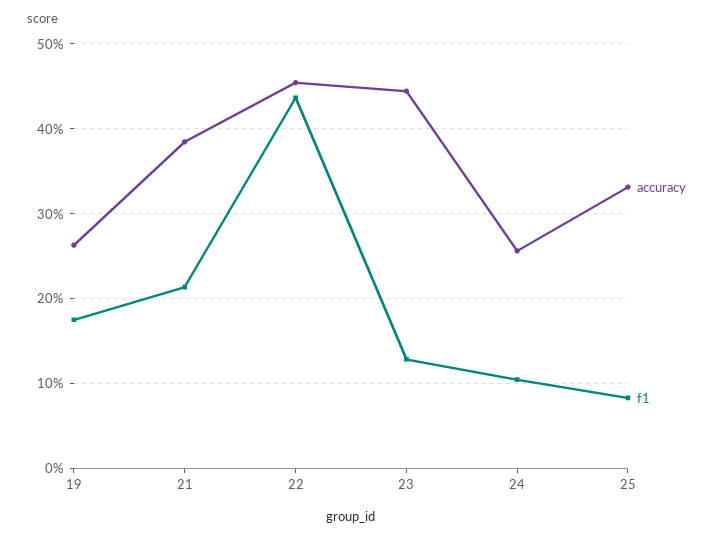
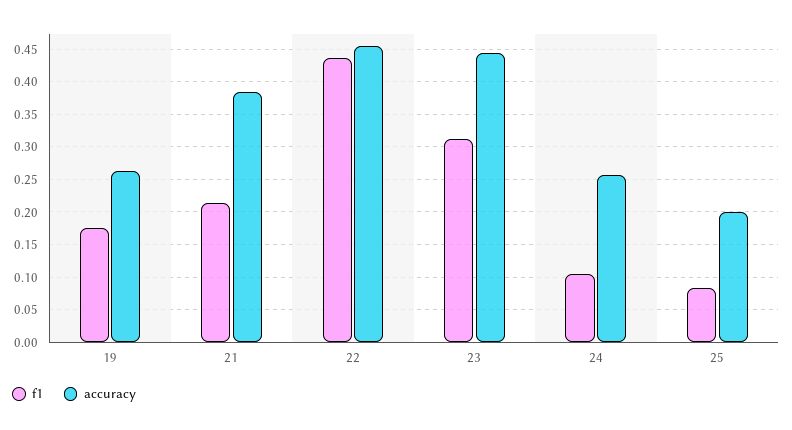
f1, 23: 0.13 -> 0.31
accuracy, 25: 0.33 -> 0.2

